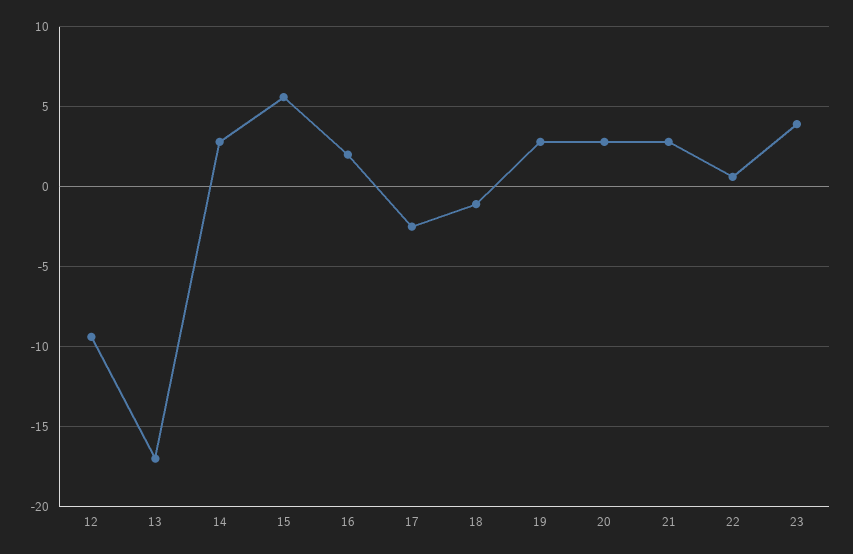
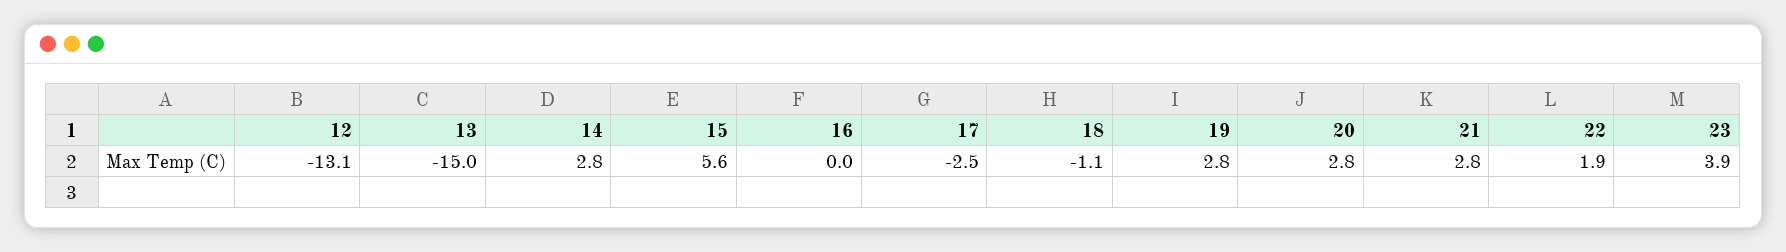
12: -9.5 -> -13.1
13: -17 -> -15
16: 2 -> 0
22: 0.5 -> 1.9

